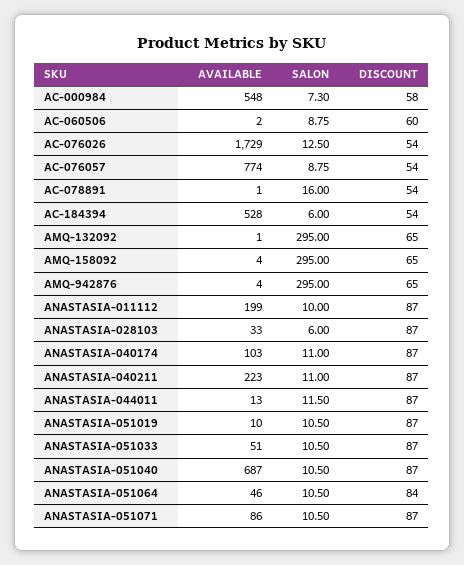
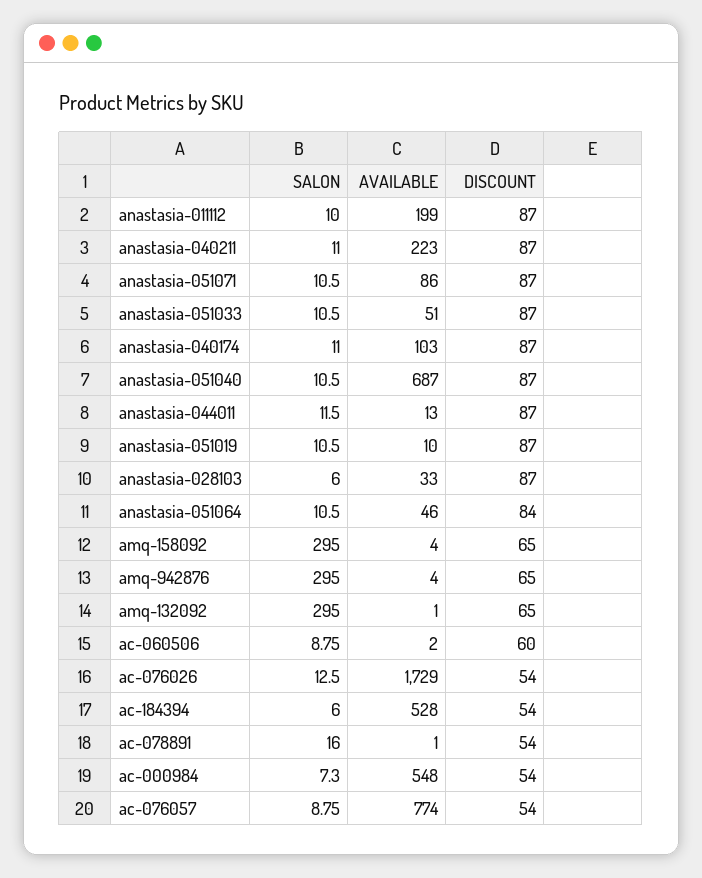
DISCOUNT, AC-000984: 58 -> 54

